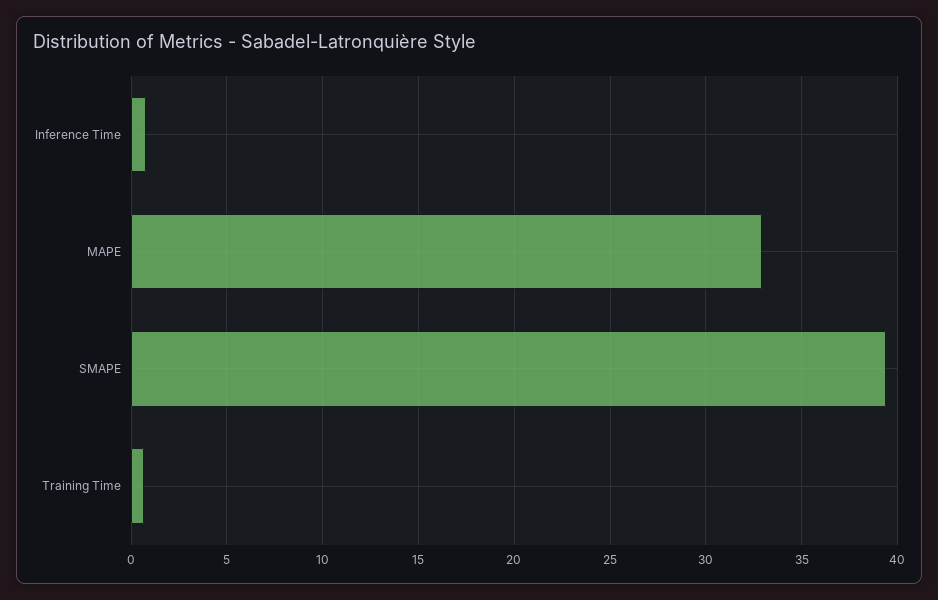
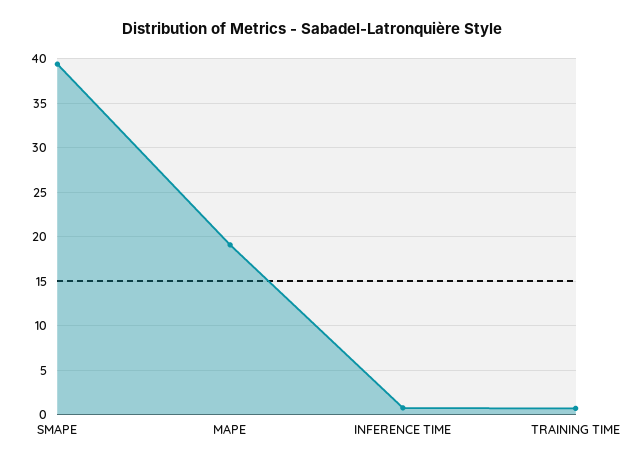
MAPE: 33 -> 19

